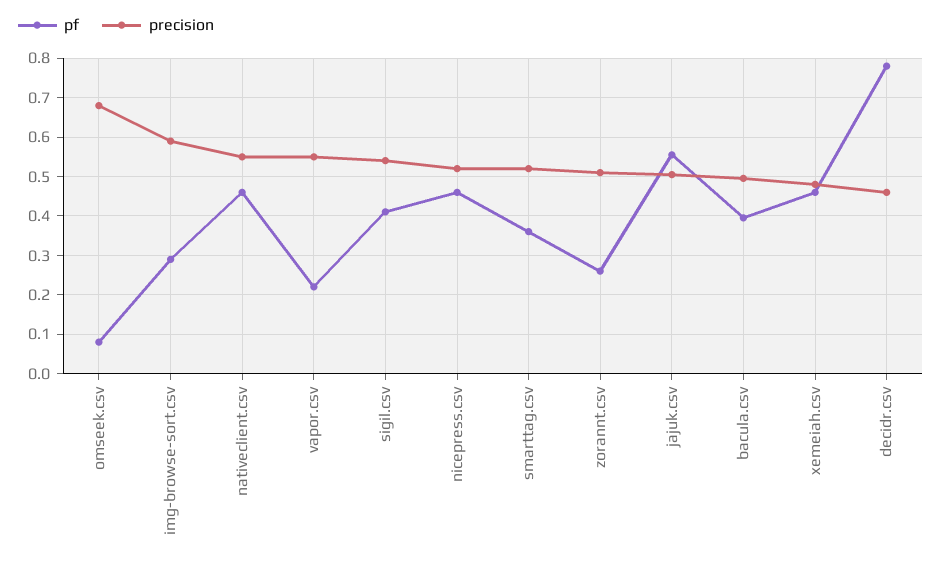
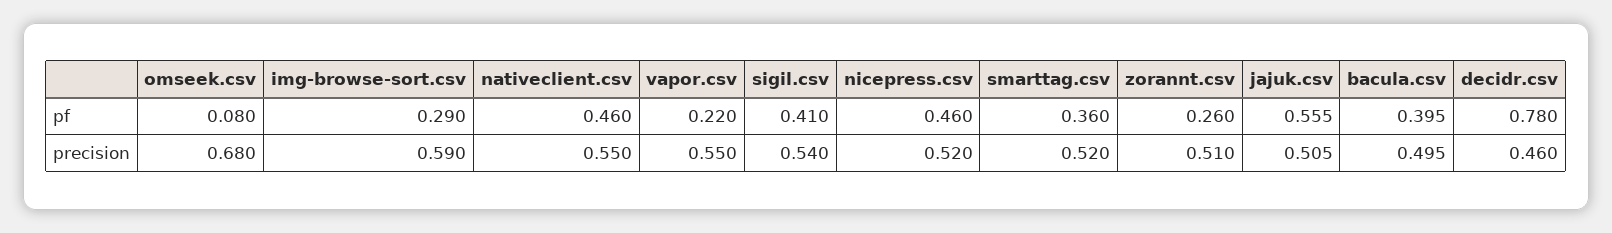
pf, xemeiah.csv: 0.46 -> none
precision, xemeiah.csv: 0.48 -> none

